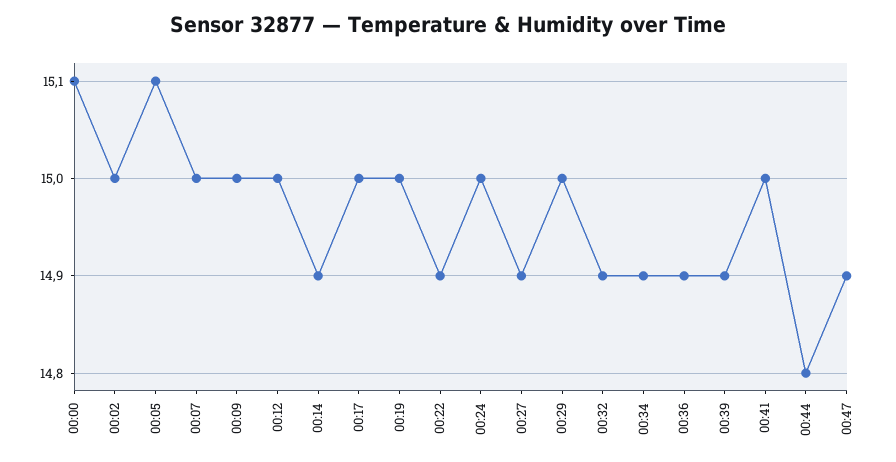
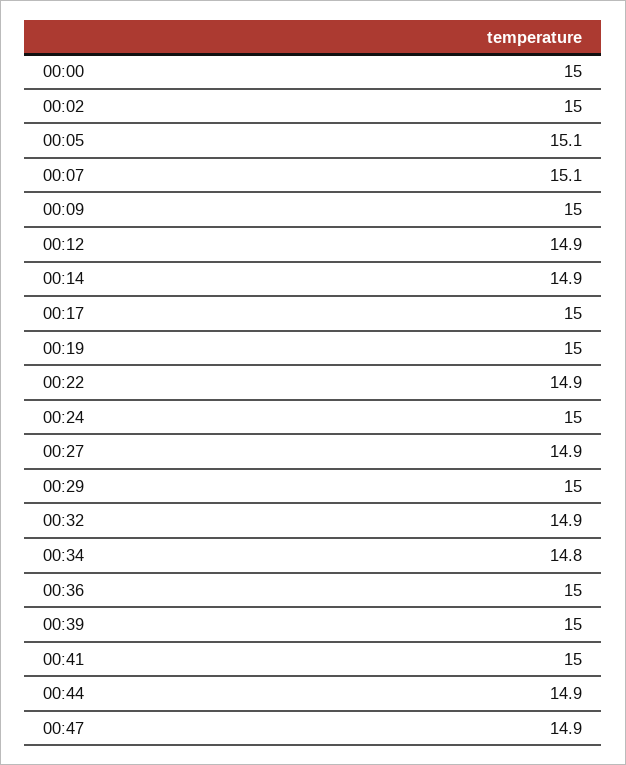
00:00: 15.1 -> 15
00:07: 15 -> 15.1
00:12: 15 -> 14.9
00:34: 14.9 -> 14.8
00:36: 14.9 -> 15
00:39: 14.9 -> 15
00:44: 14.8 -> 14.9

